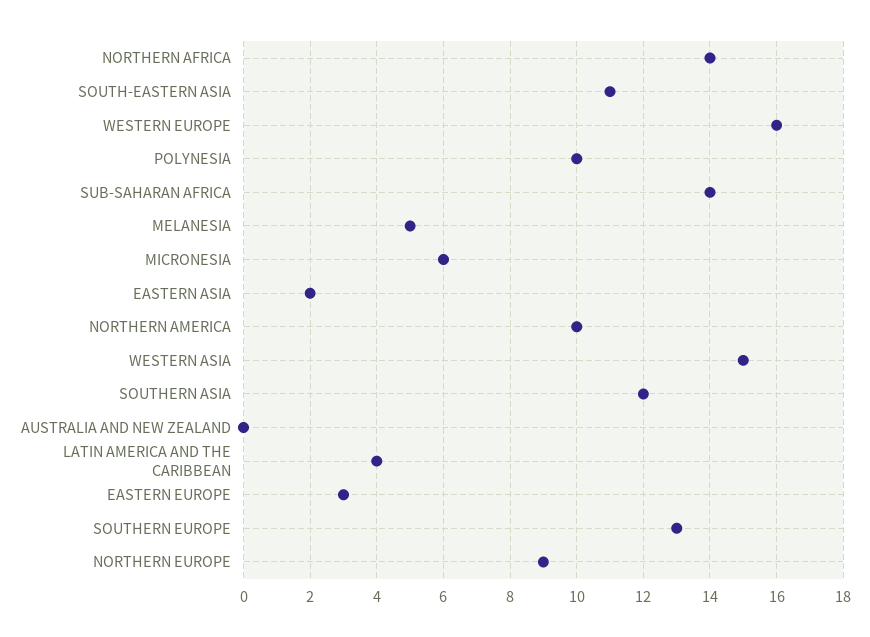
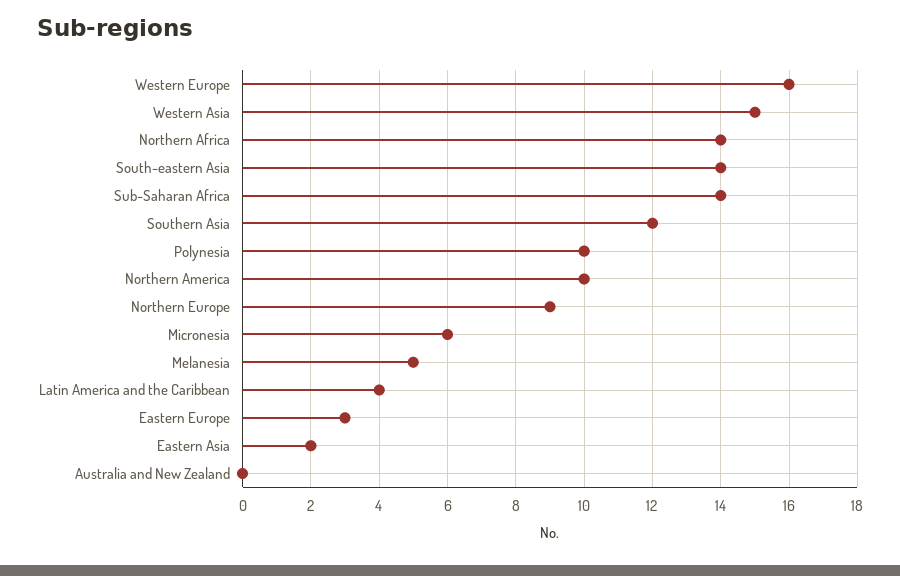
SOUTH-EASTERN ASIA: 11 -> 14
SOUTHERN EUROPE: 13 -> none

